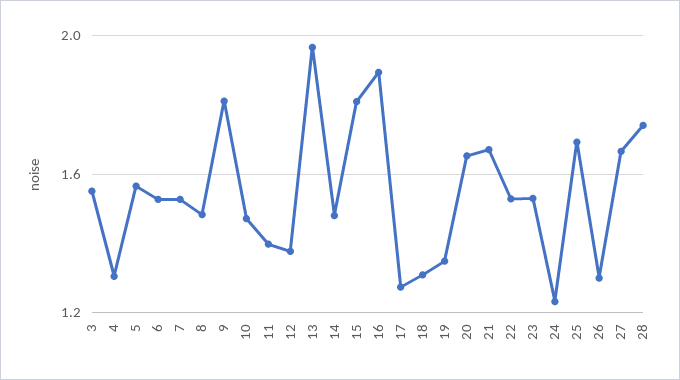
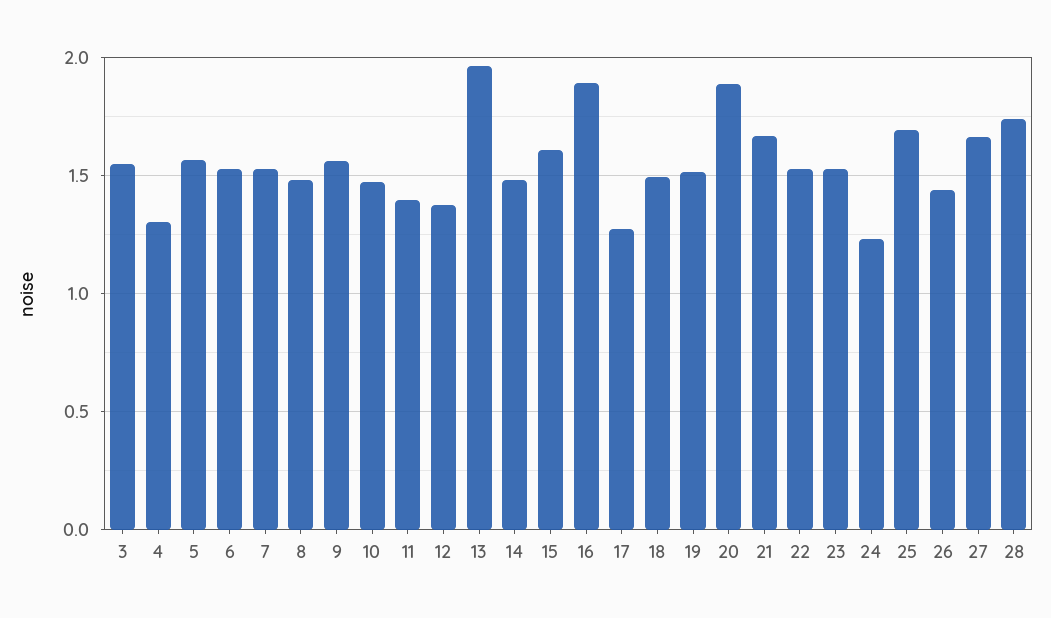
9: 1.8 -> 1.55
15: 1.8 -> 1.6
18: 1.3 -> 1.5
19: 1.35 -> 1.5
20: 1.65 -> 1.9
26: 1.3 -> 1.45

